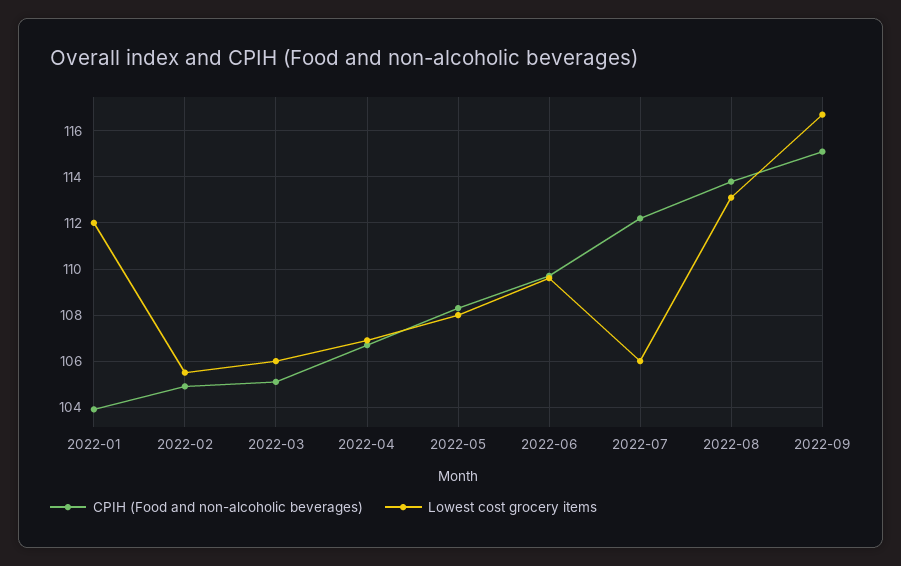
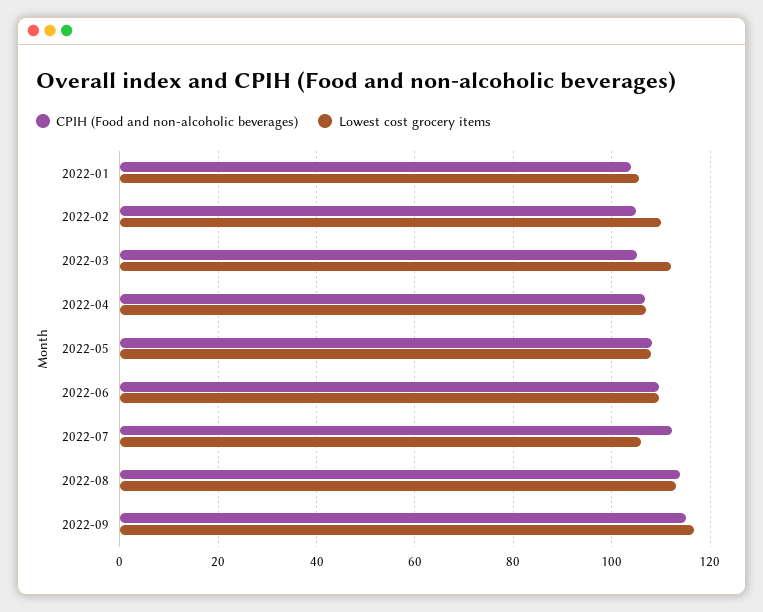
Lowest cost grocery items, 2022-01: 112 -> 106
Lowest cost grocery items, 2022-02: 105.5 -> 110
Lowest cost grocery items, 2022-03: 106 -> 112

